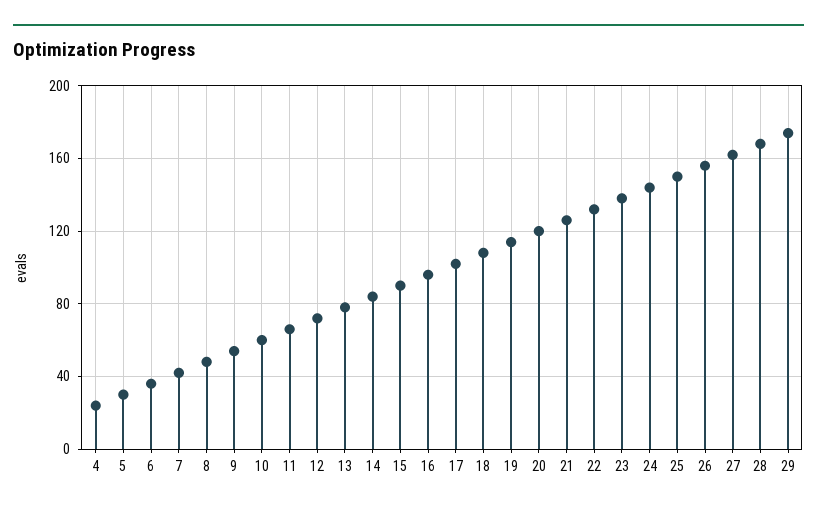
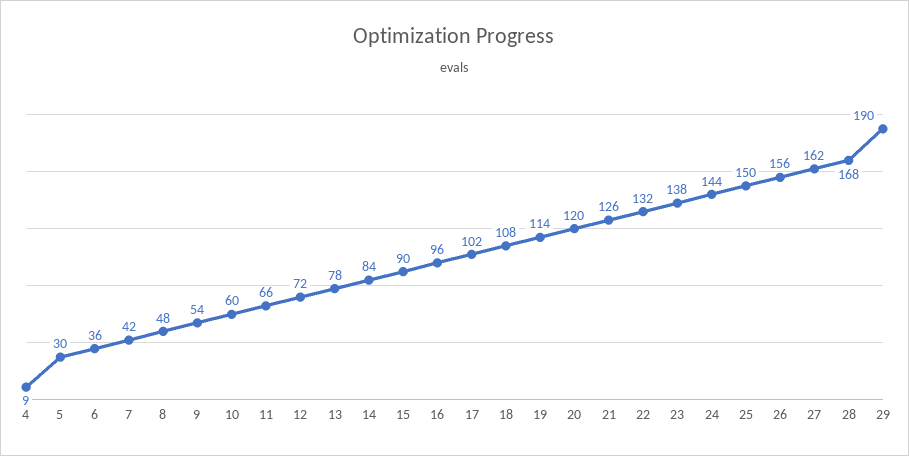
4: 25 -> 9
29: 175 -> 190

